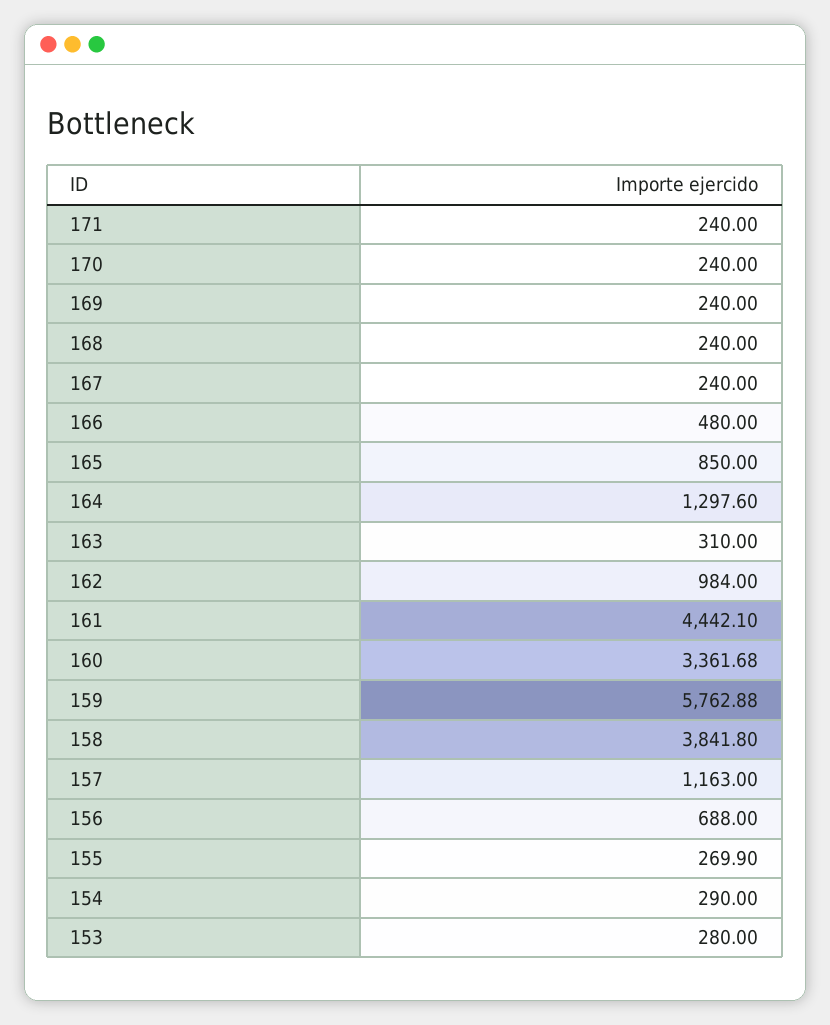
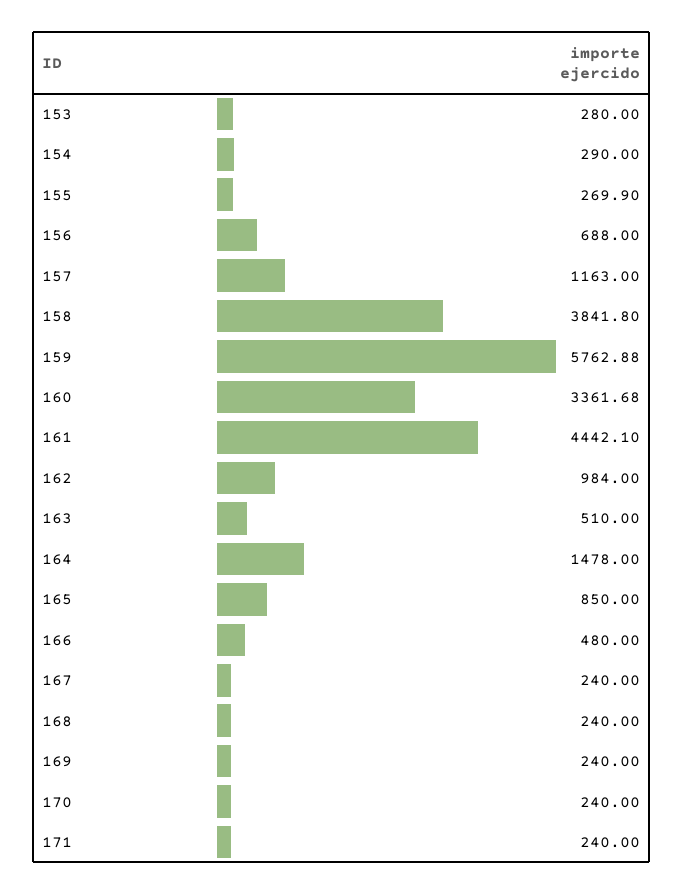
164: 1297.6 -> 1478
163: 310 -> 510

